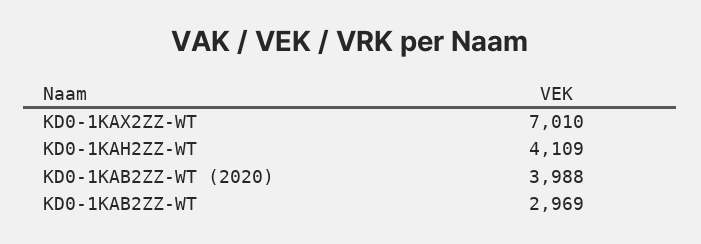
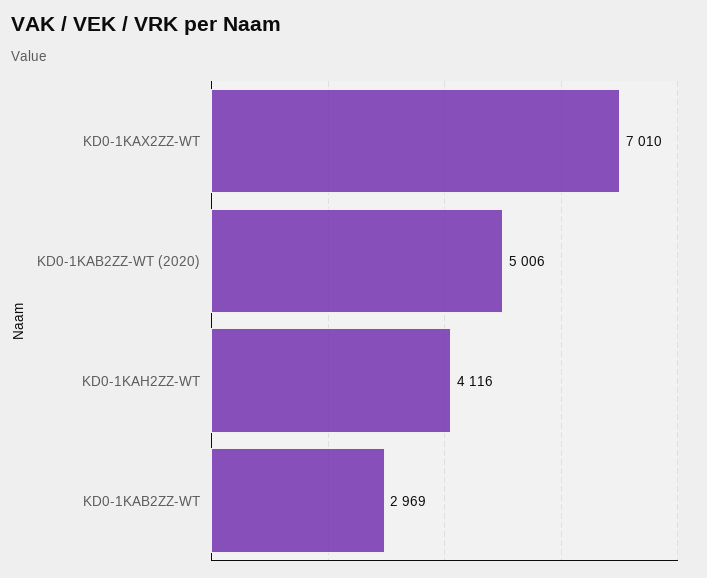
KD0-1KAH2ZZ-WT: 4109 -> 4116
KD0-1KAB2ZZ-WT (2020): 3988 -> 5006

